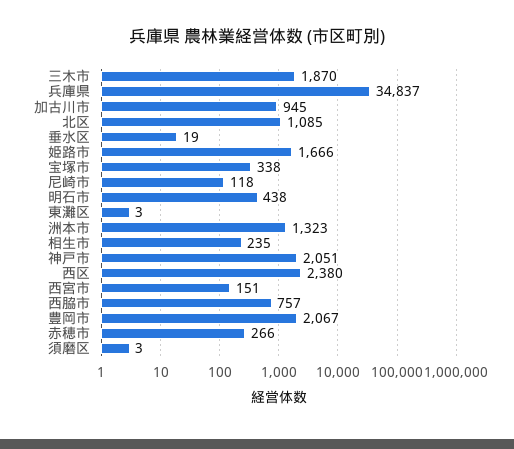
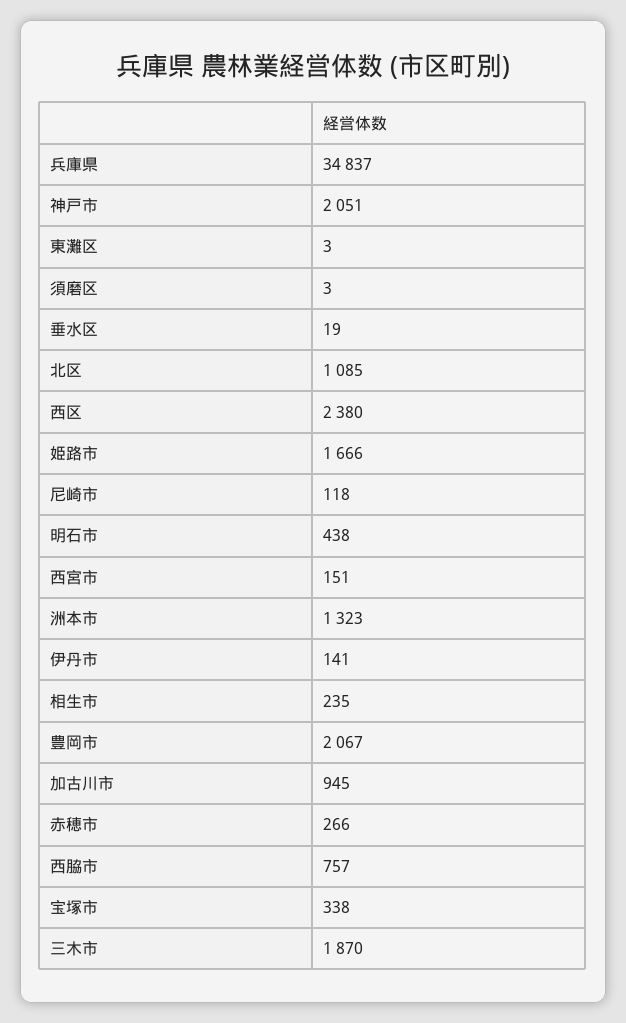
伊丹市: none -> 141

